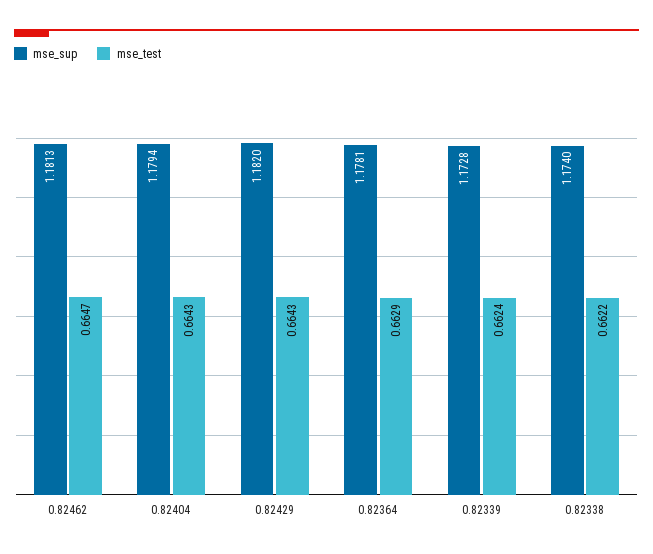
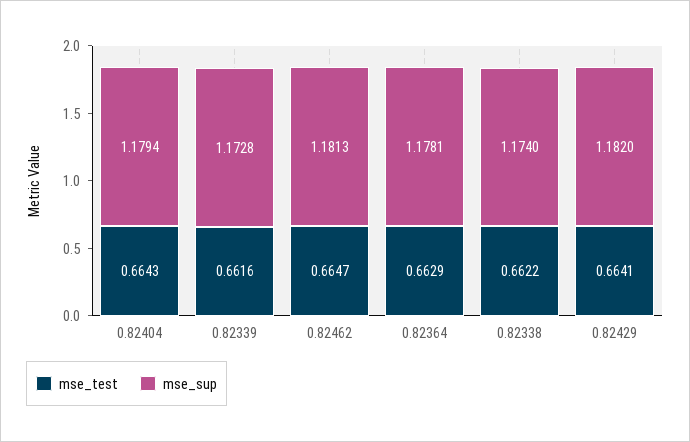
mse_test, 0.82429: 0.6643 -> 0.6641
mse_test, 0.82339: 0.6624 -> 0.6616

